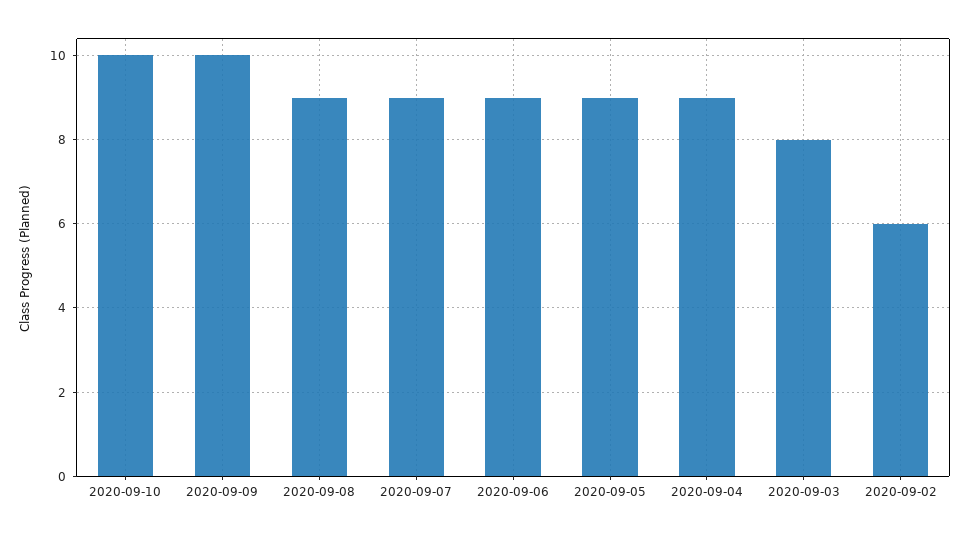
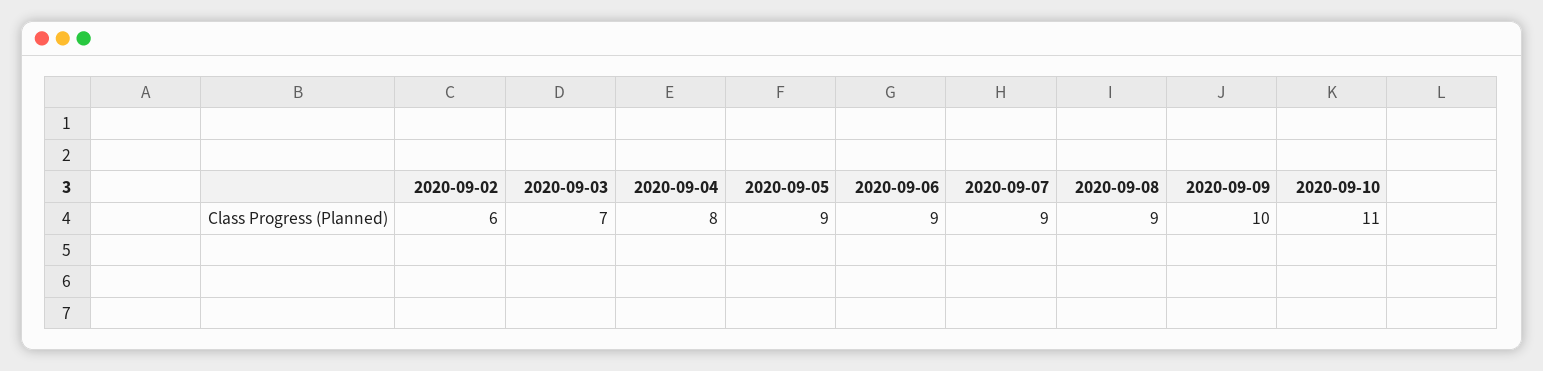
2020-09-10: 10 -> 11
2020-09-04: 9 -> 8
2020-09-03: 8 -> 7

